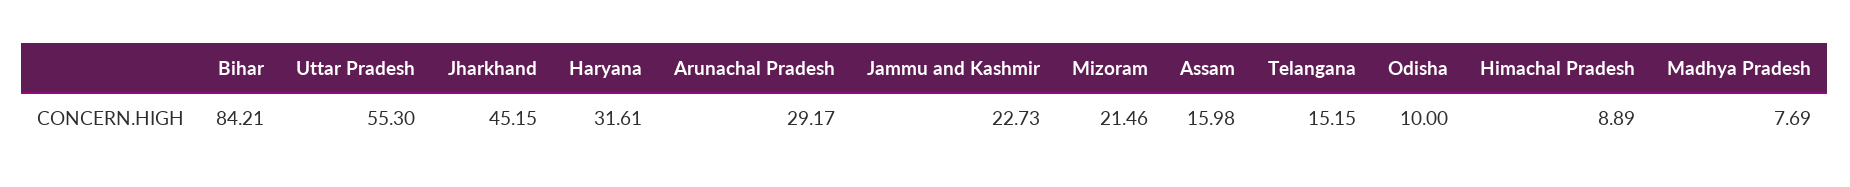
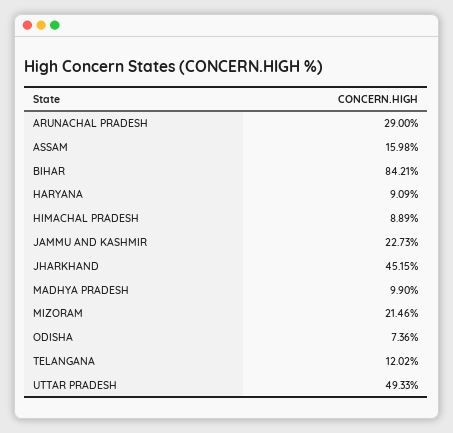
Uttar Pradesh: 55.3 -> 49.33
Haryana: 31.61 -> 9.09
Arunachal Pradesh: 29.17 -> 29
Telangana: 15.15 -> 12.02
Odisha: 10 -> 7.36
Madhya Pradesh: 7.69 -> 9.9

